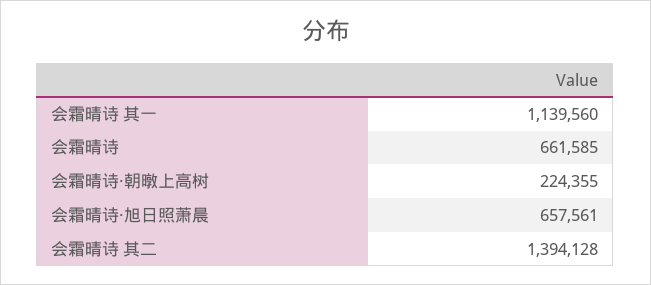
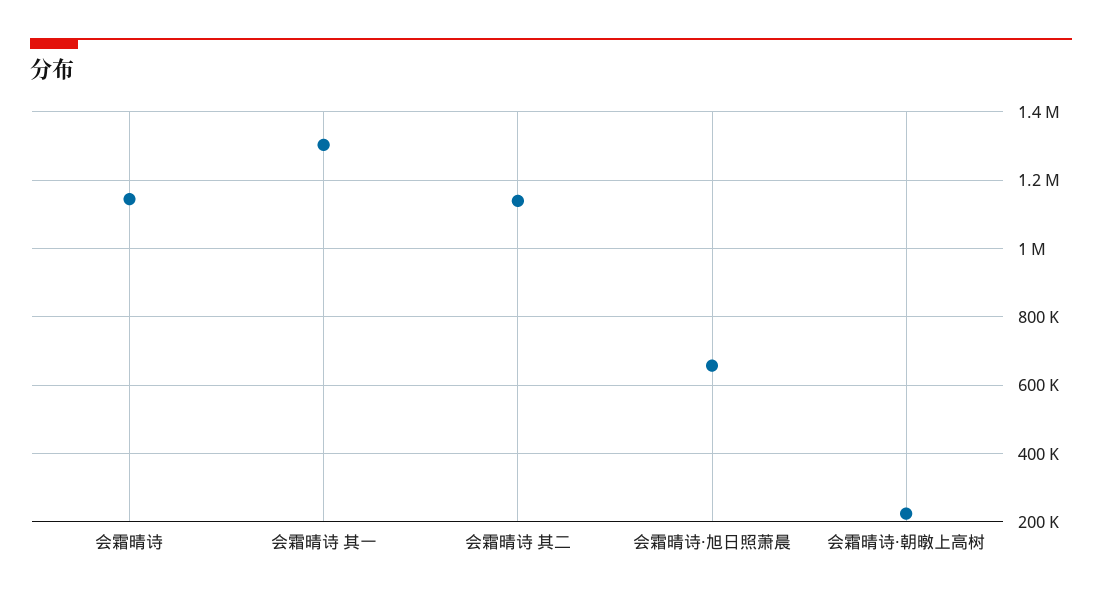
会霜晴诗 其一: 1139560 -> 1300000
会霜晴诗: 661585 -> 1140000
会霜晴诗 其二: 1394128 -> 1140000

